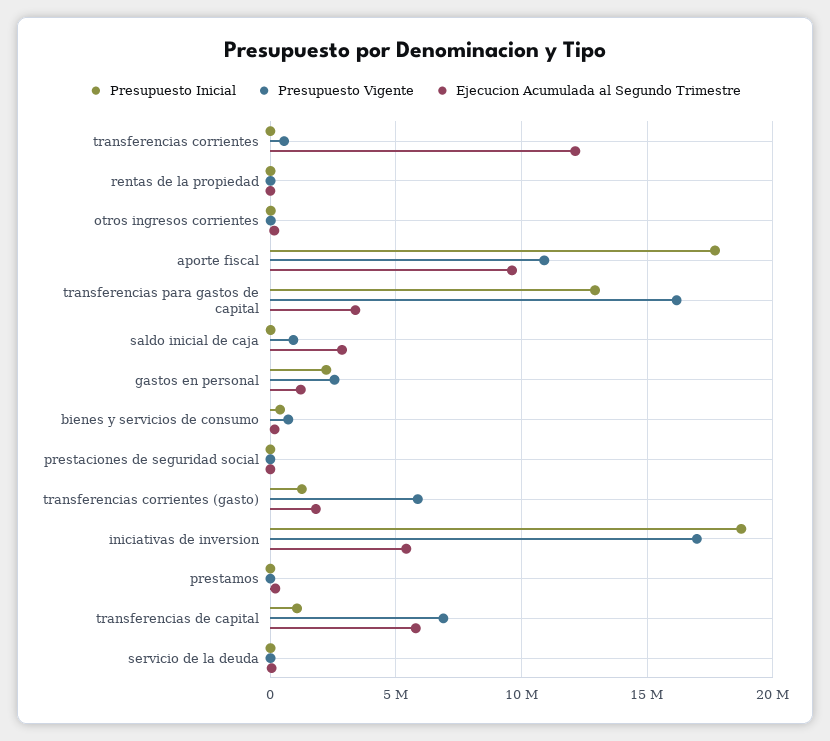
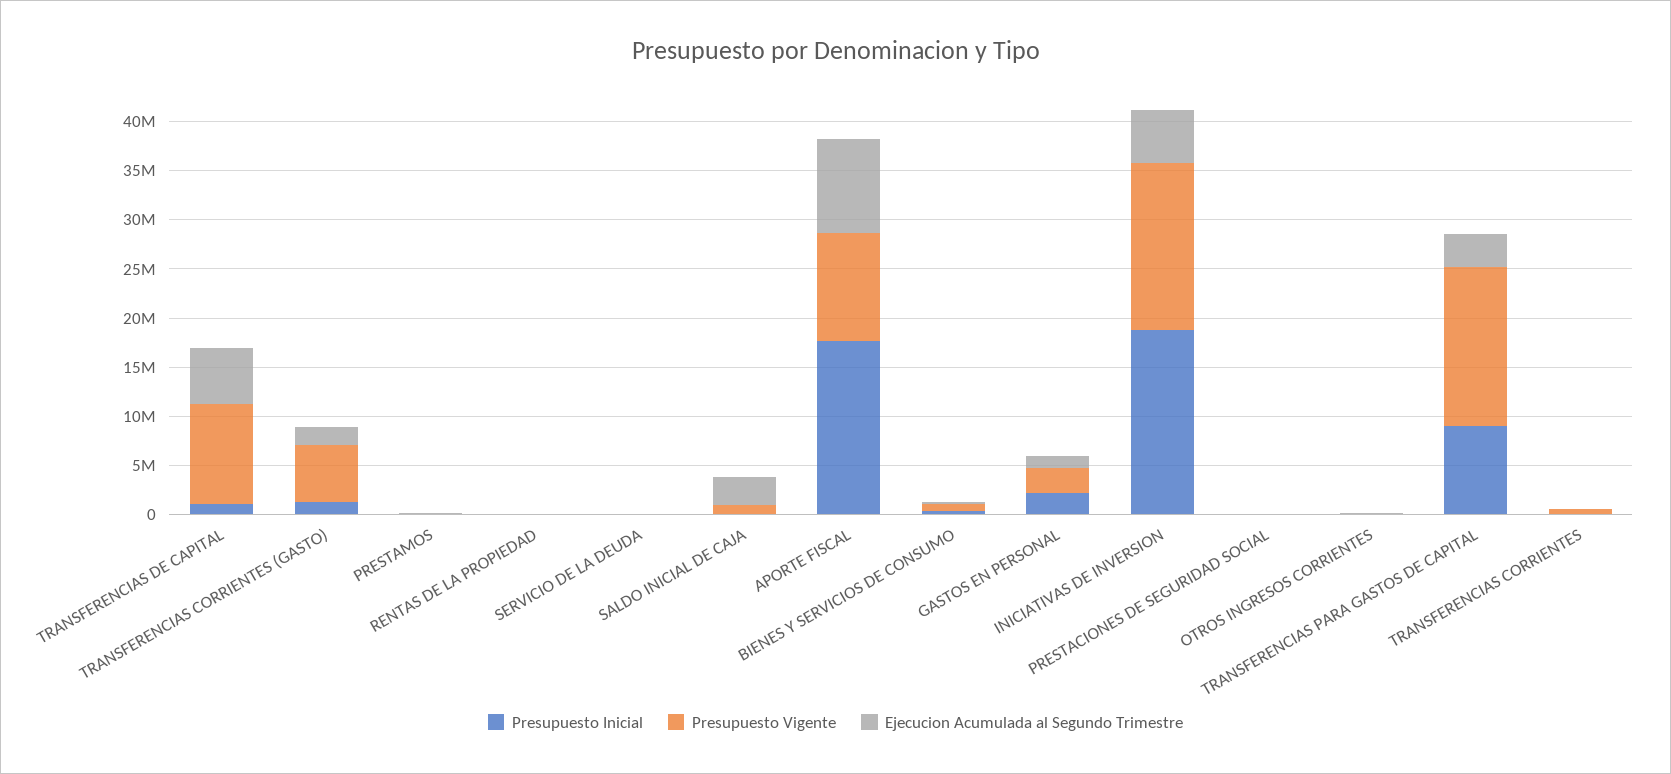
Ejecucion Acumulada al Segundo Trimestre, transferencias corrientes: 12000000 -> 0
Presupuesto Inicial, transferencias para gastos de capital: 13000000 -> 9000000
Presupuesto Vigente, transferencias de capital: 7000000 -> 10000000

